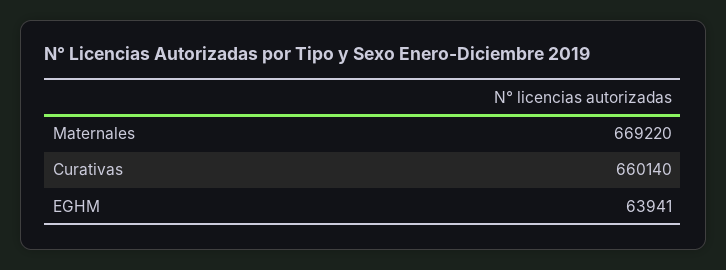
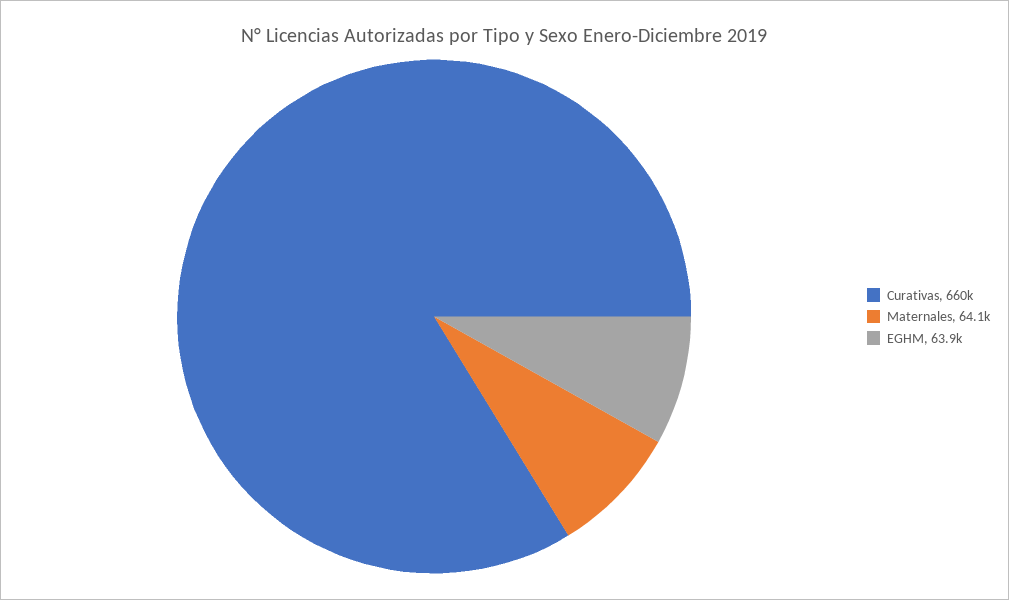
Maternales: 669220 -> 64100

